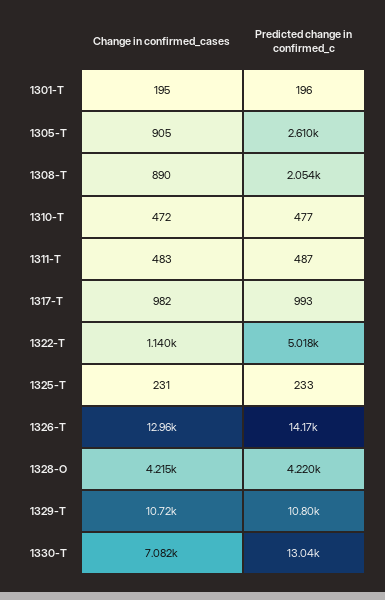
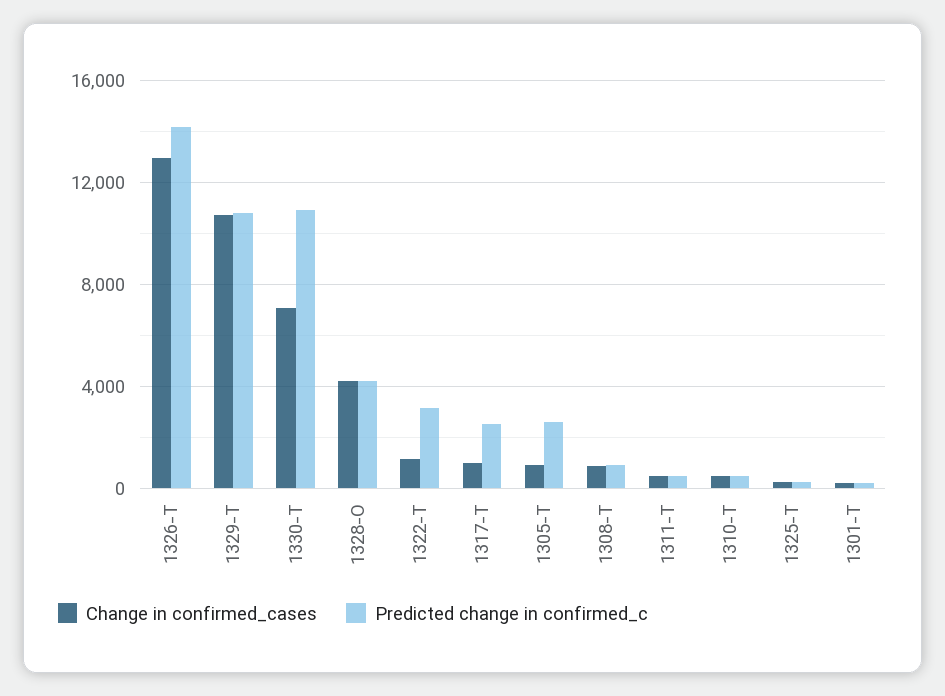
Predicted change in confirmed_c, 1308-T: 2054 -> 1000
Predicted change in confirmed_c, 1317-T: 993 -> 2500
Predicted change in confirmed_c, 1322-T: 5018 -> 3000
Predicted change in confirmed_c, 1330-T: 13040 -> 11000

